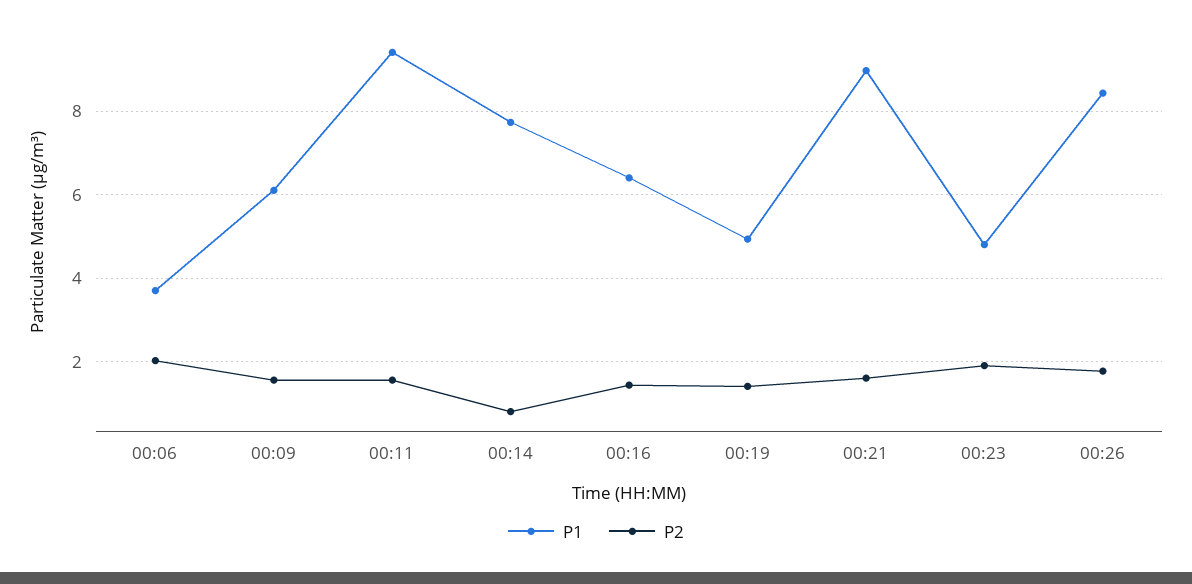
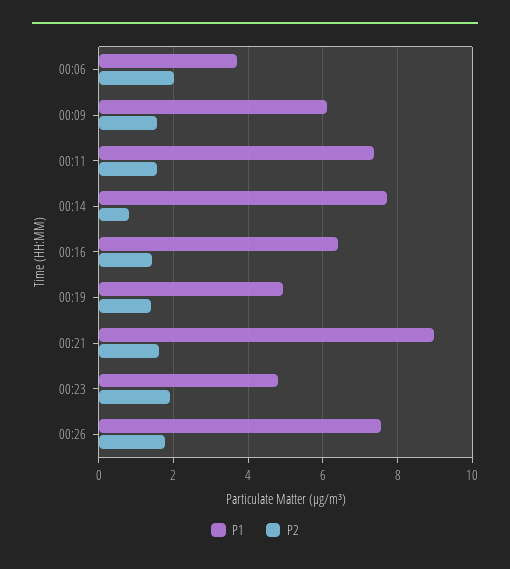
P1, 00:11: 9.4 -> 7.4
P1, 00:26: 8.4 -> 7.6

